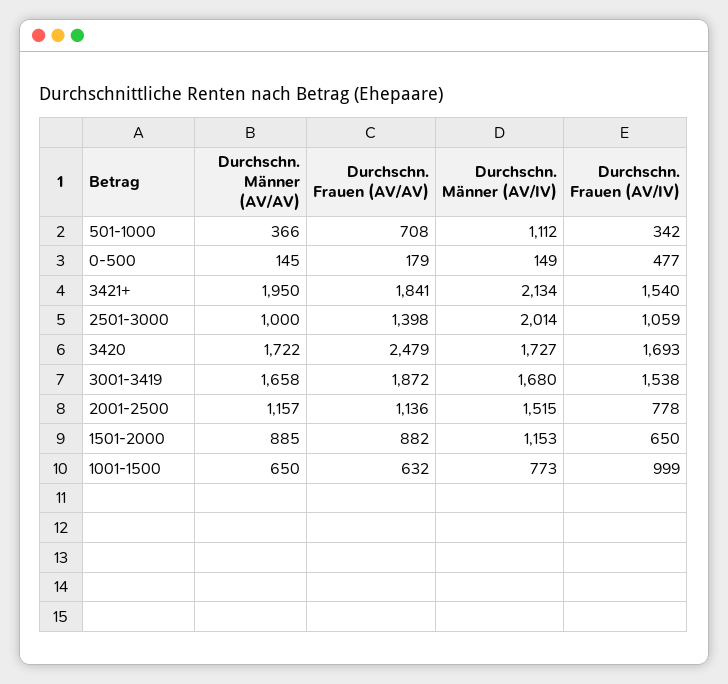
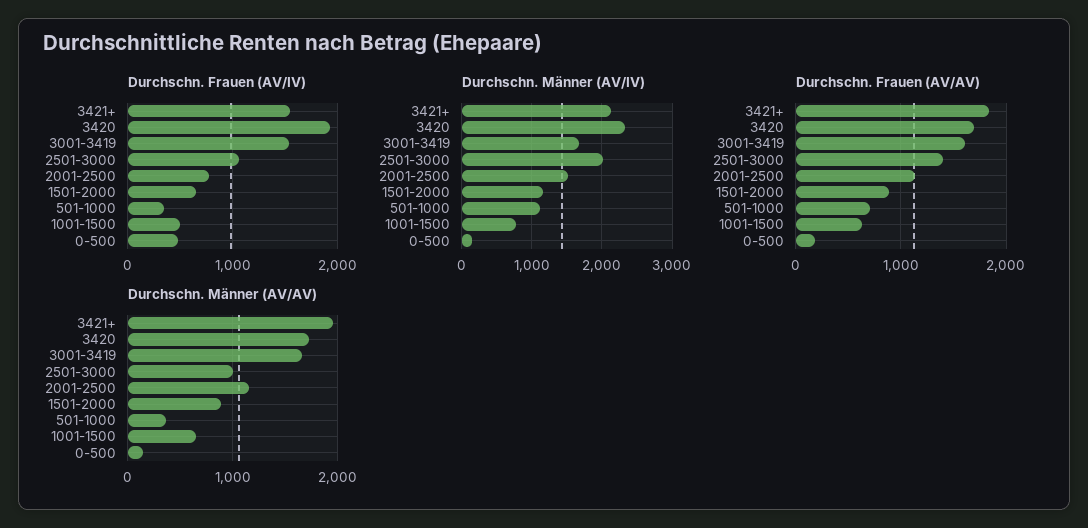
Durchschn. Frauen (AV/AV), 3420: 2479 -> 1700
Durchschn. Männer (AV/IV), 3420: 1727 -> 2300
Durchschn. Frauen (AV/IV), 3420: 1693 -> 1900
Durchschn. Frauen (AV/AV), 3001-3419: 1872 -> 1600
Durchschn. Frauen (AV/IV), 1001-1500: 999 -> 500

